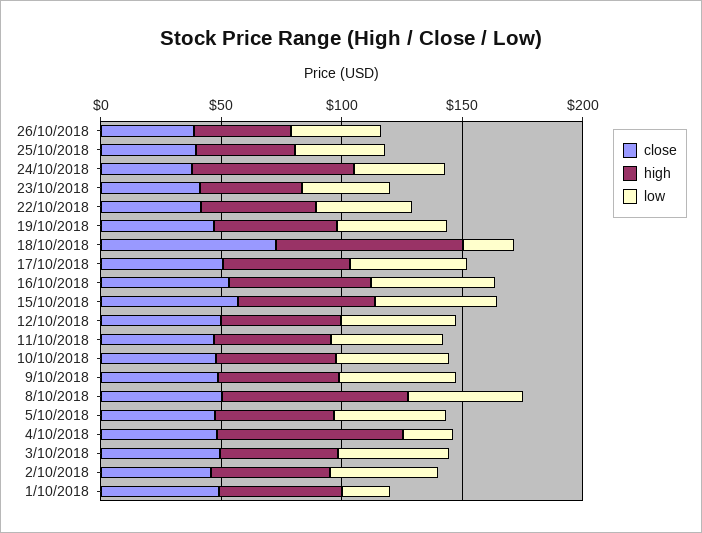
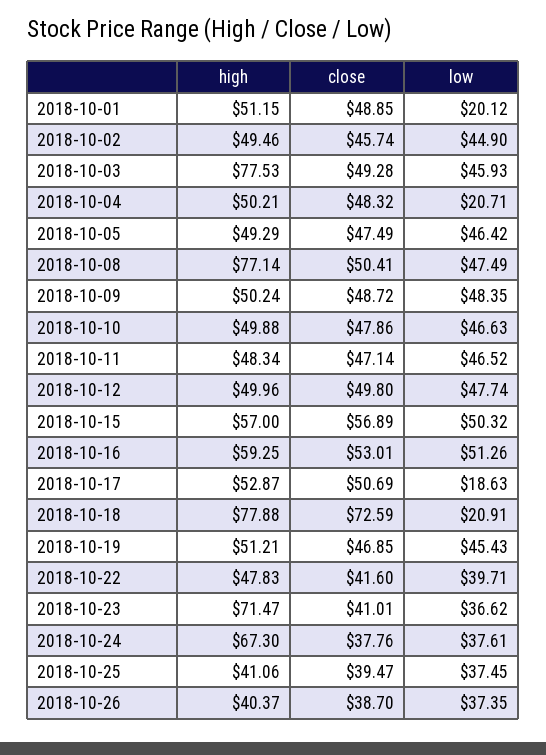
high, 23/10/2018: 40 -> 71.47
low, 17/10/2018: 50 -> 18.63
high, 4/10/2018: 80 -> 50.21
high, 3/10/2018: 50 -> 77.53

